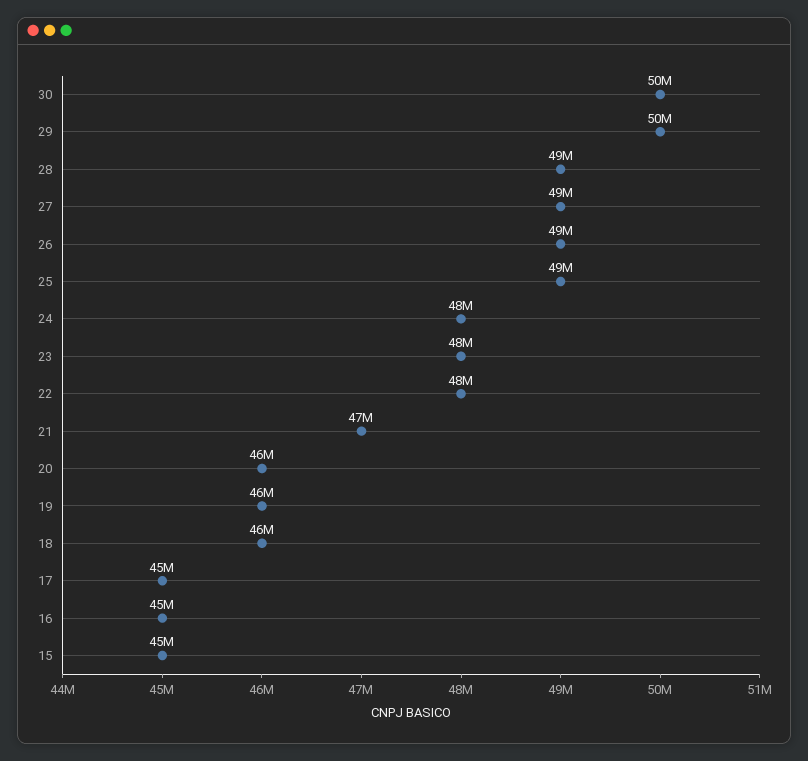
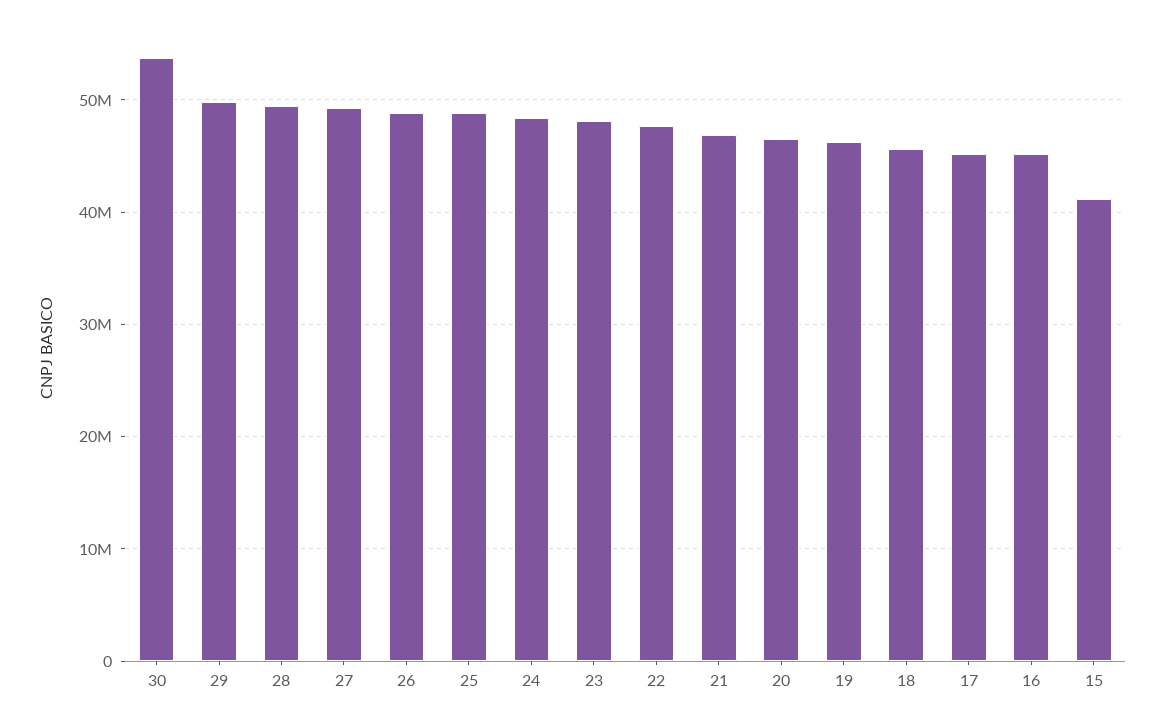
30: 50000000 -> 54000000
15: 45000000 -> 41000000

